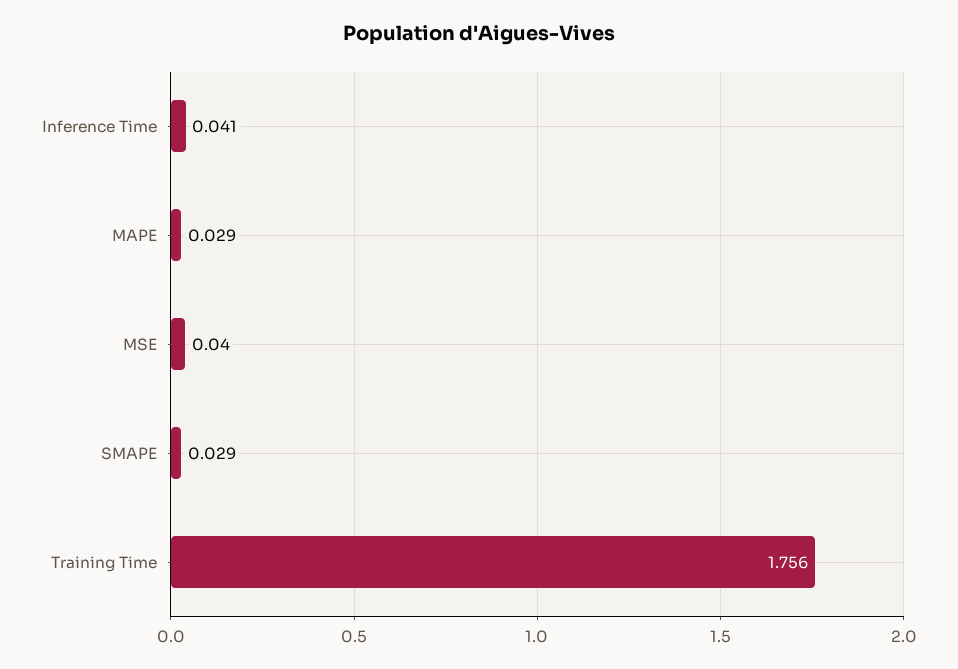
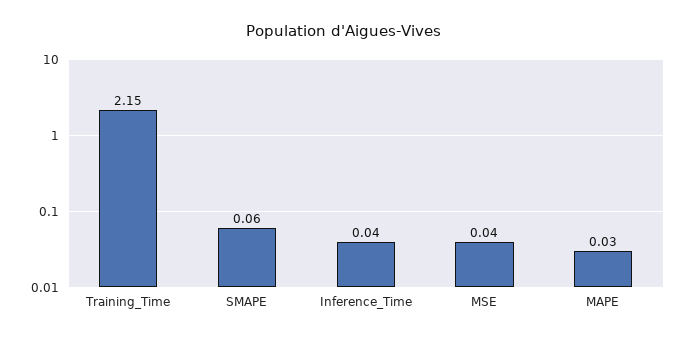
SMAPE: 0.029 -> 0.06
Training Time: 1.756 -> 2.15

